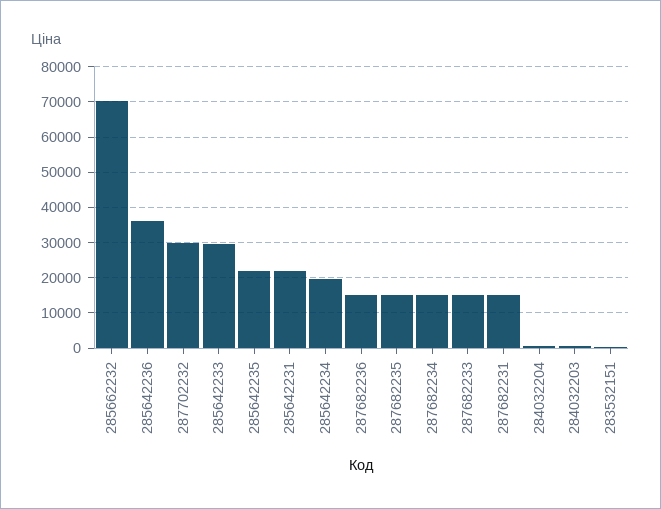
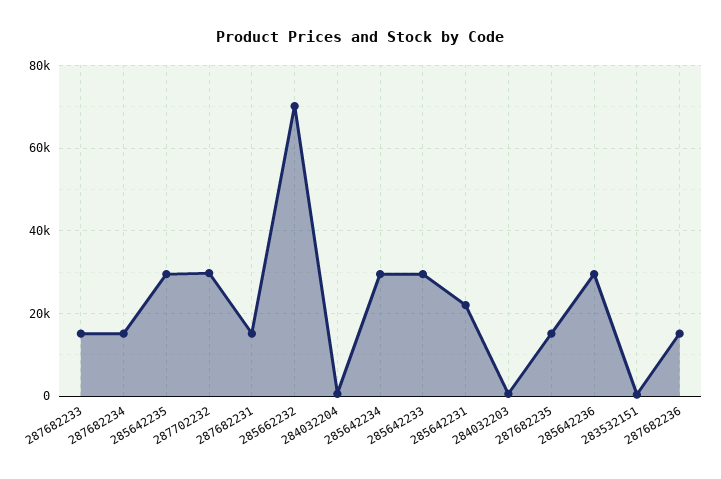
285642236: 36000 -> 30000
285642235: 22000 -> 30000
285642234: 20000 -> 30000

